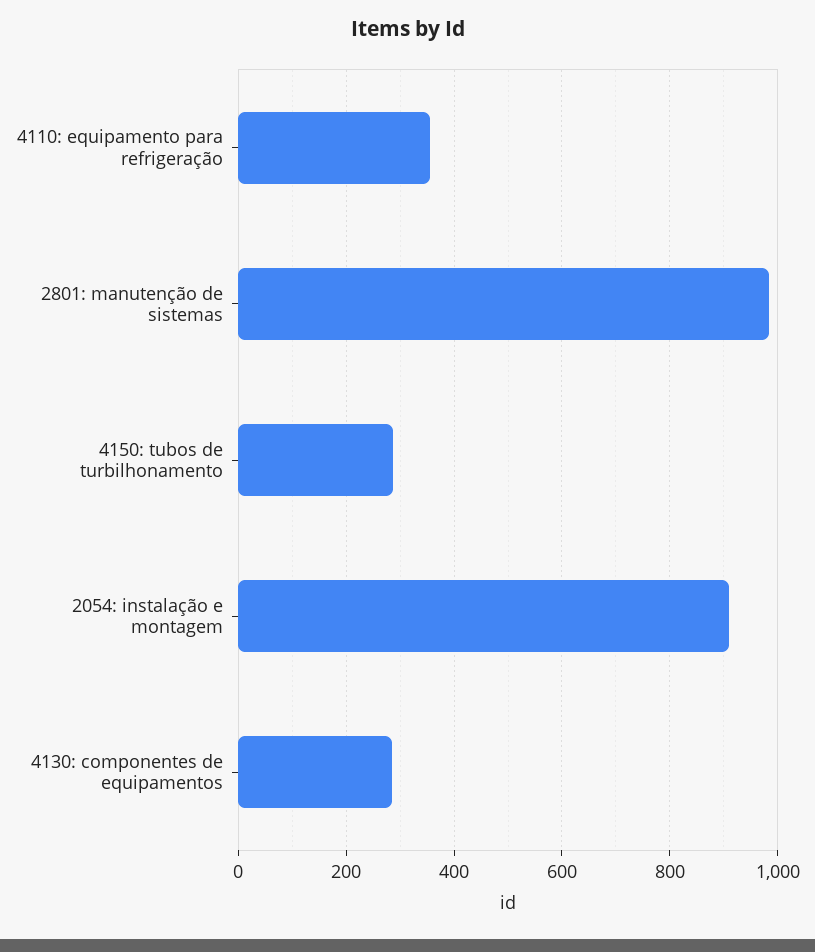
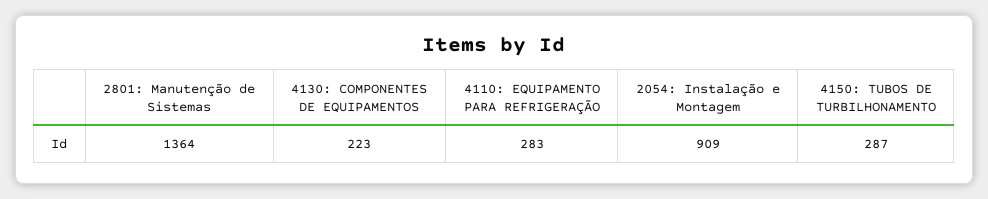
4110: equipamento para refrigeração: 360 -> 283
2801: manutenção de sistemas: 980 -> 1364
4130: componentes de equipamentos: 280 -> 223

